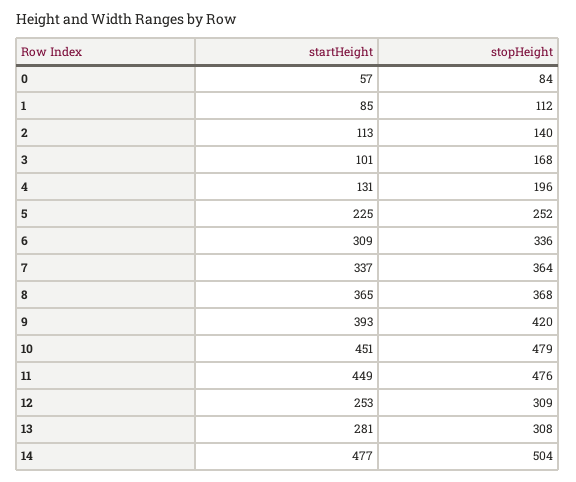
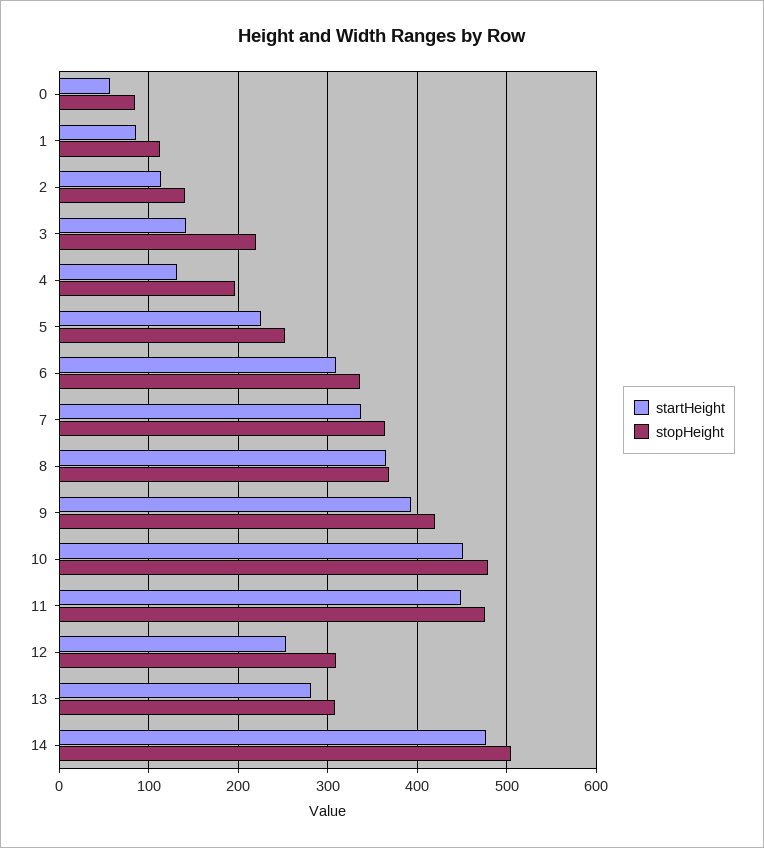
startHeight, 3: 101 -> 140
stopHeight, 3: 168 -> 220

